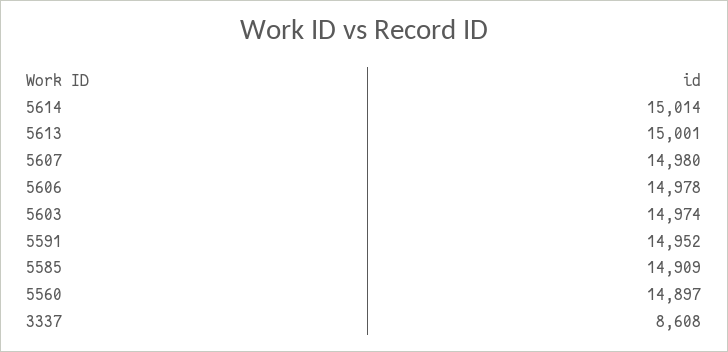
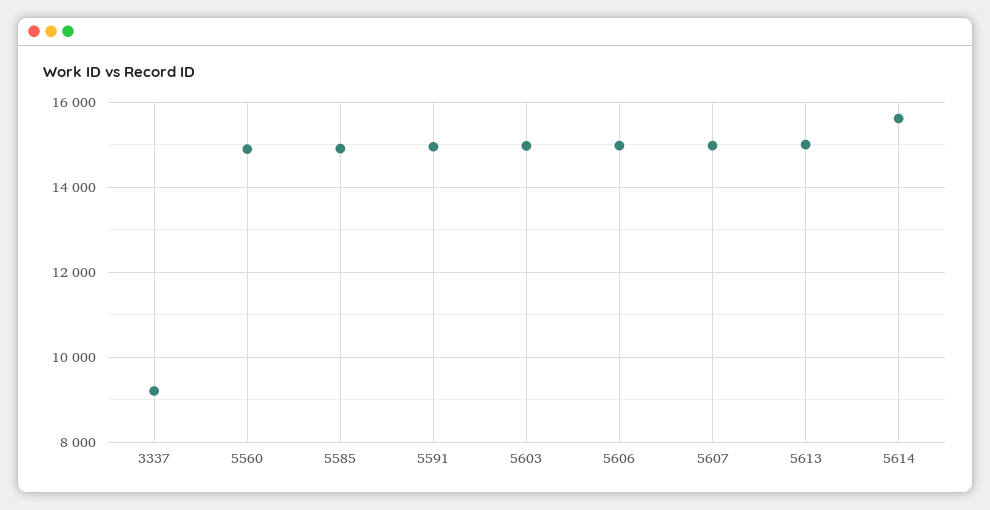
5614: 15014 -> 15600
3337: 8608 -> 9200

